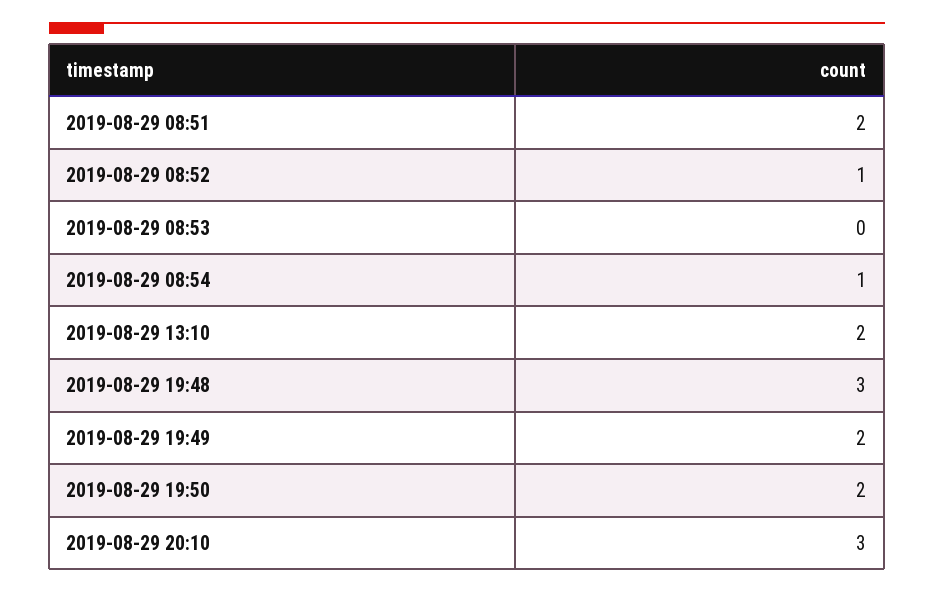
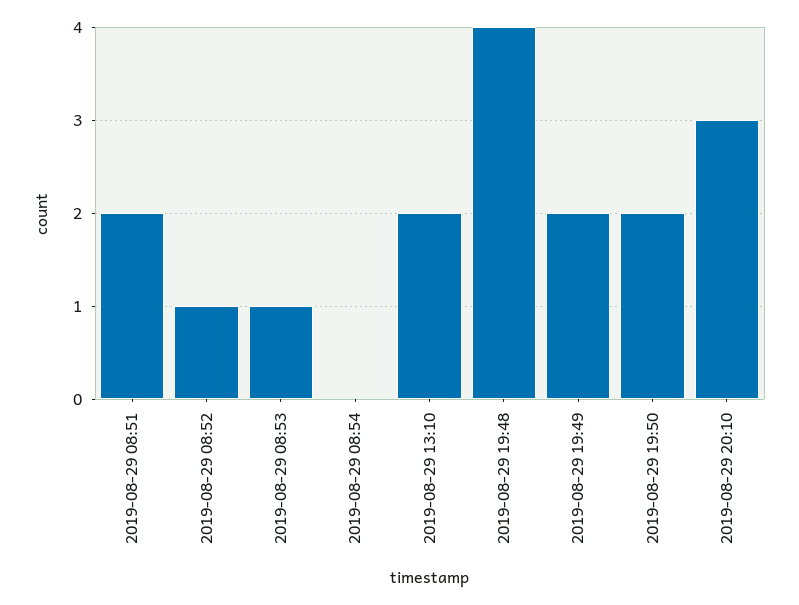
2019-08-29 08:53: 0 -> 1
2019-08-29 08:54: 1 -> 0
2019-08-29 19:48: 3 -> 4

